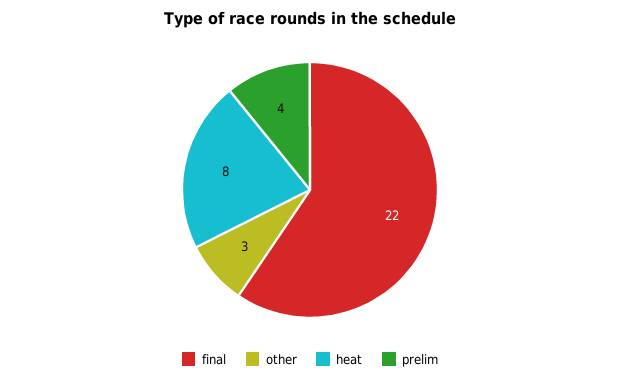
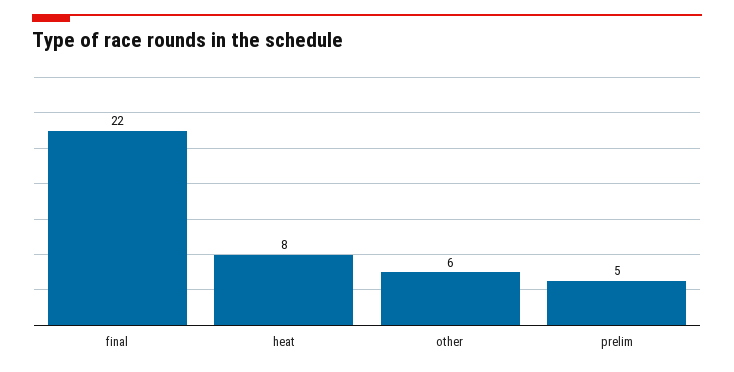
other: 3 -> 6
prelim: 4 -> 5

